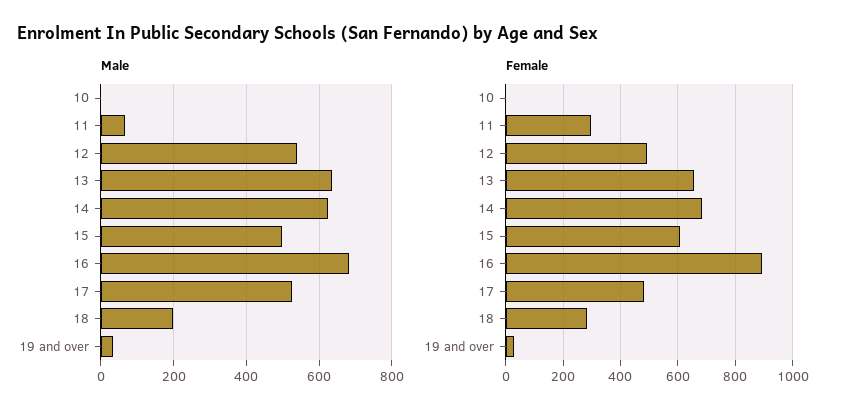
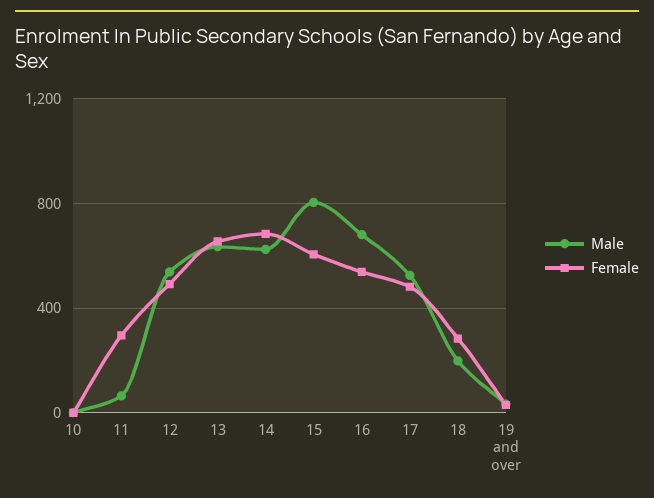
Male, 15: 500 -> 800
Female, 16: 900 -> 550

